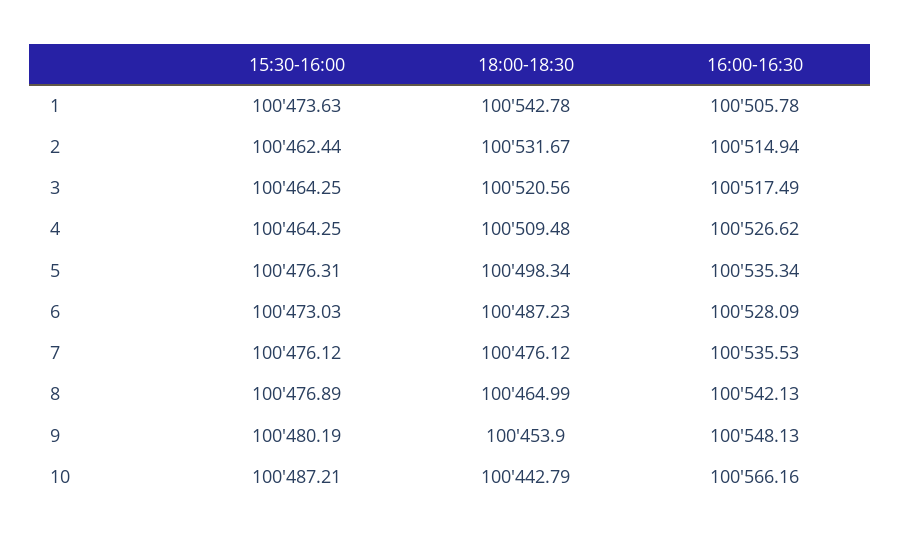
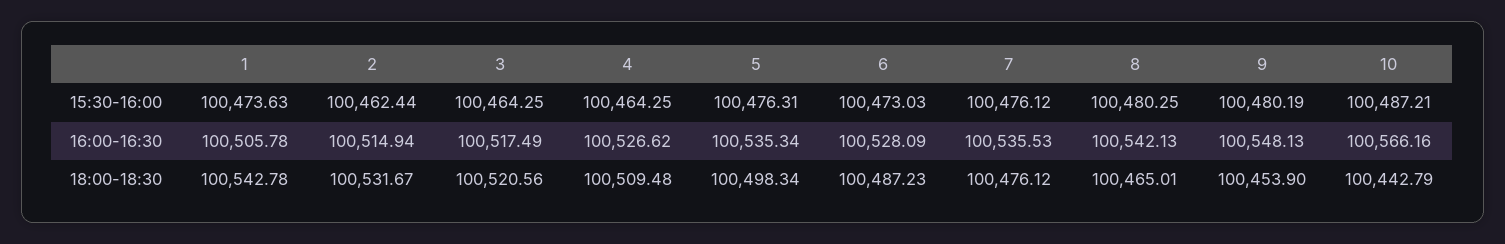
15:30-16:00, 8: 100476.89 -> 100480.25
18:00-18:30, 8: 100464.99 -> 100465.01

